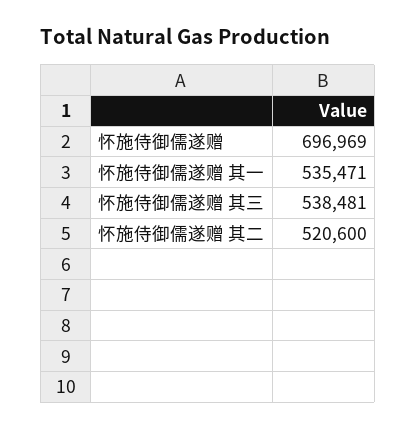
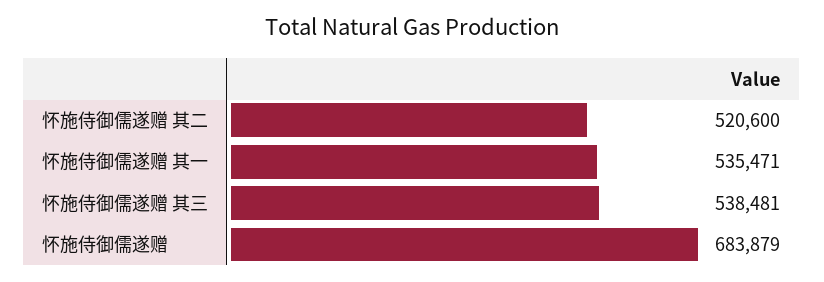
怀施侍御儒遂赠: 696969 -> 683879

